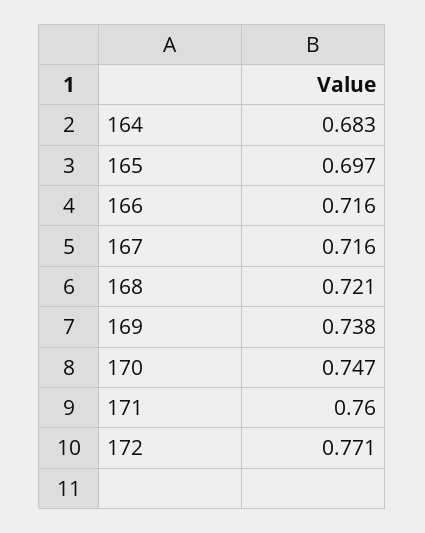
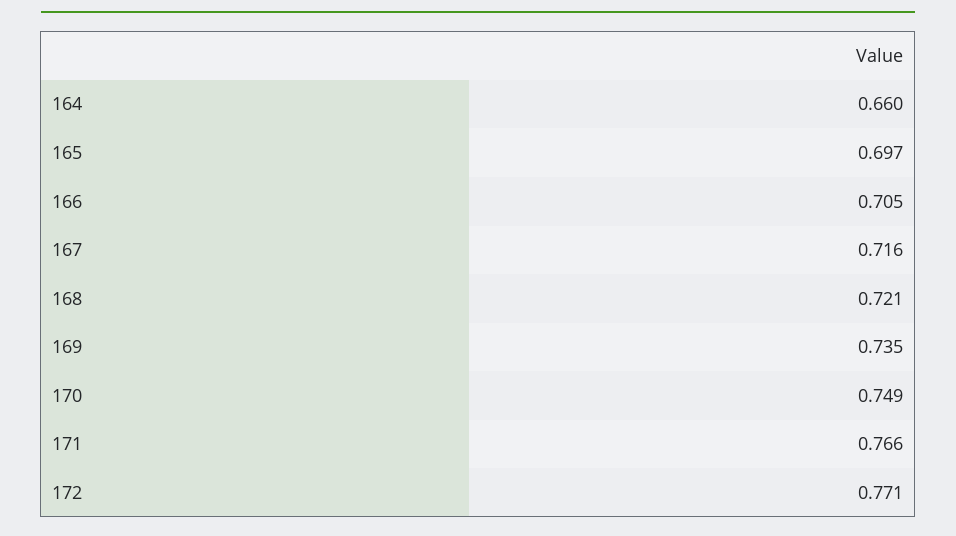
164: 0.683 -> 0.66
166: 0.716 -> 0.705
169: 0.738 -> 0.735
170: 0.747 -> 0.749
171: 0.76 -> 0.766

